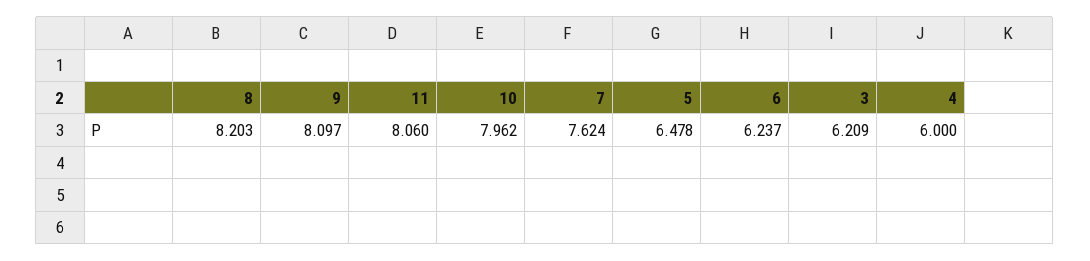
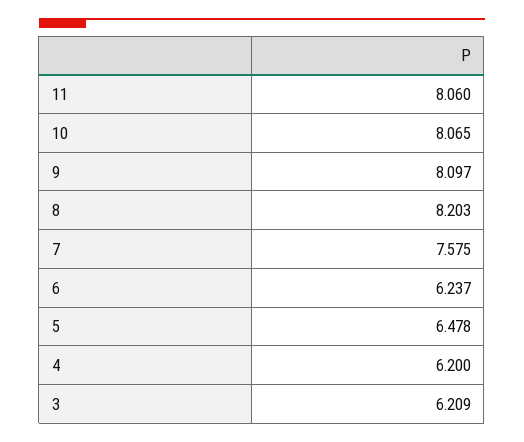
10: 7.962 -> 8.065
7: 7.624 -> 7.575
4: 6 -> 6.2

